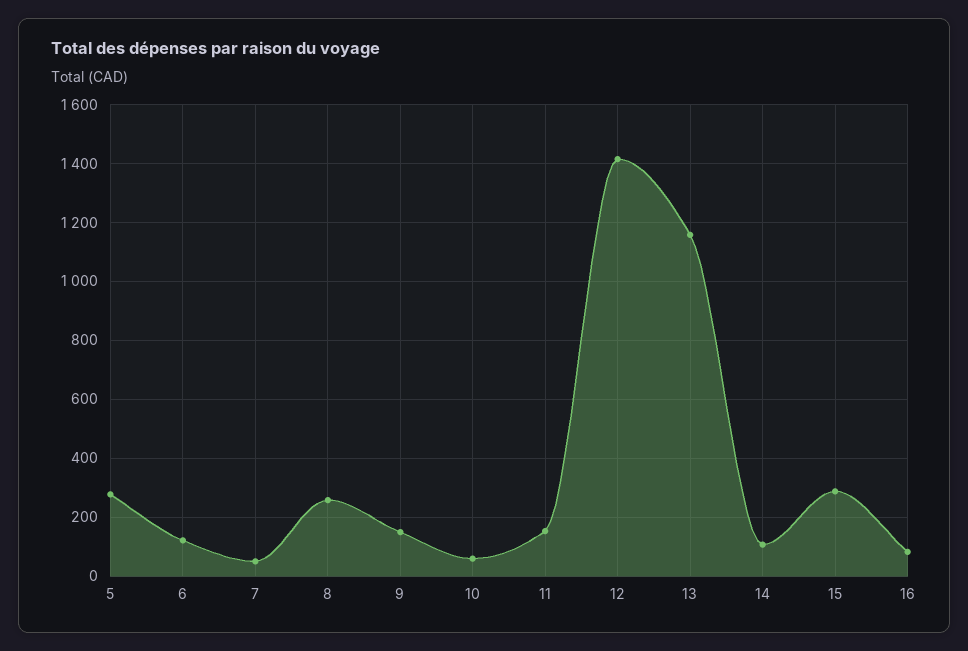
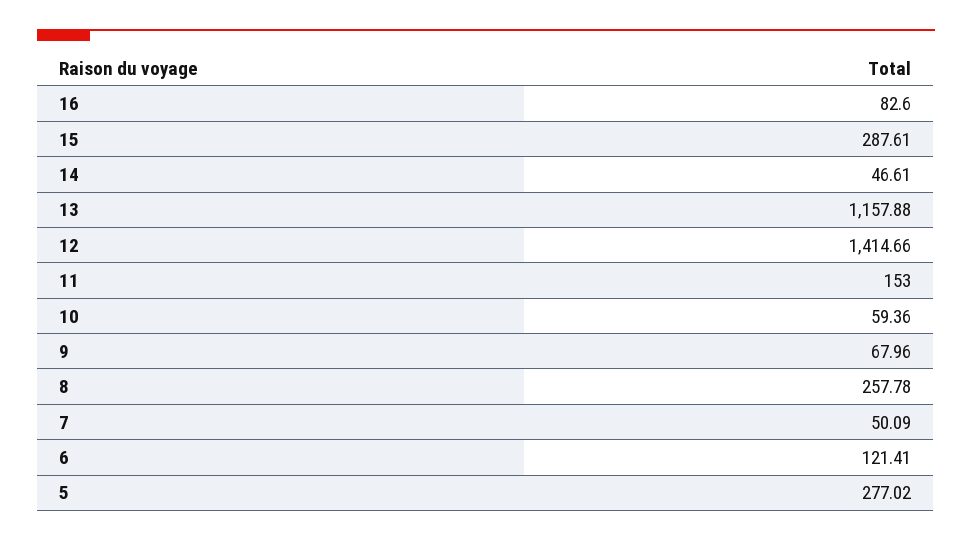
9: 150 -> 67.96
14: 100 -> 46.61

